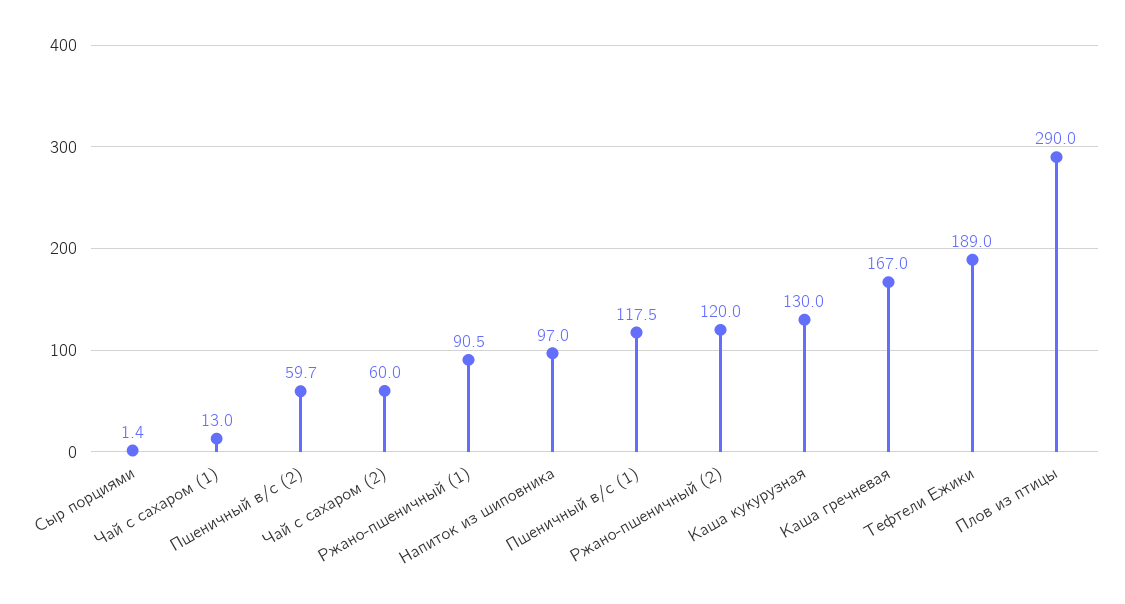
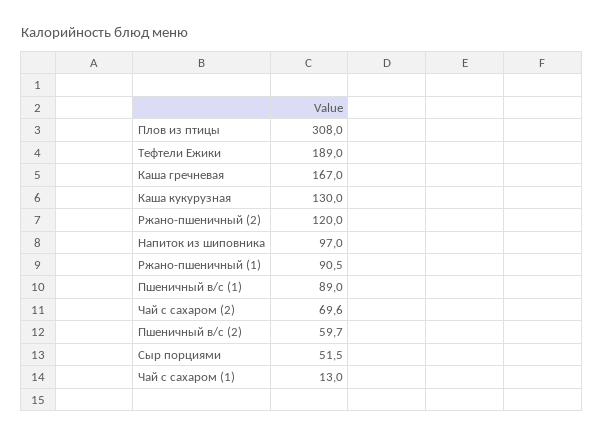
Сыр порциями: 1.4 -> 51.5
Чай с сахаром (2): 60 -> 69.6
Пшеничный в/с (1): 117.5 -> 89
Плов из птицы: 290 -> 308

